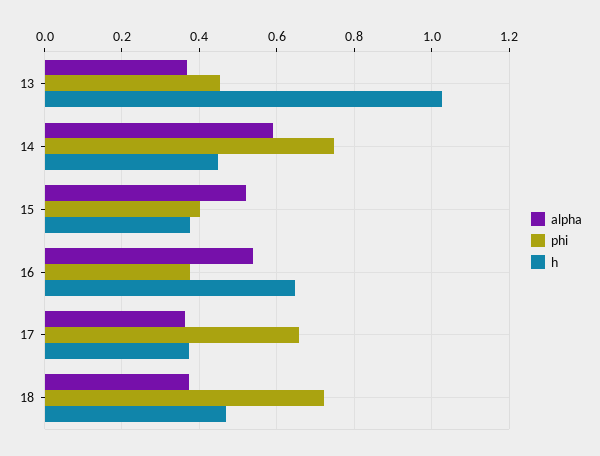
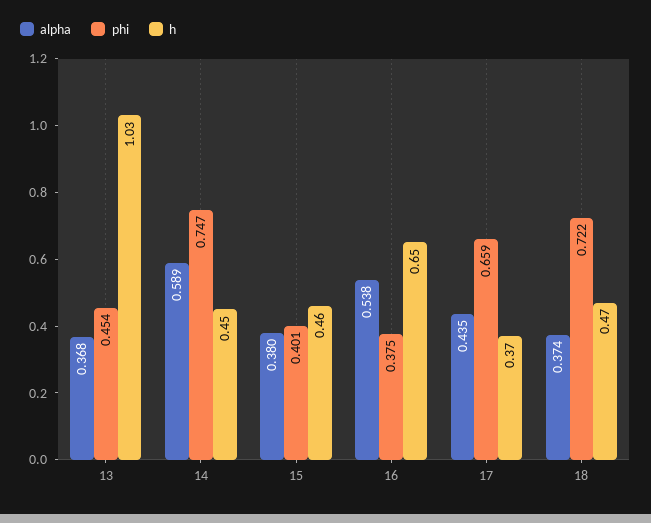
alpha, 15: 0.52 -> 0.38
h, 15: 0.38 -> 0.46
alpha, 17: 0.36 -> 0.435

